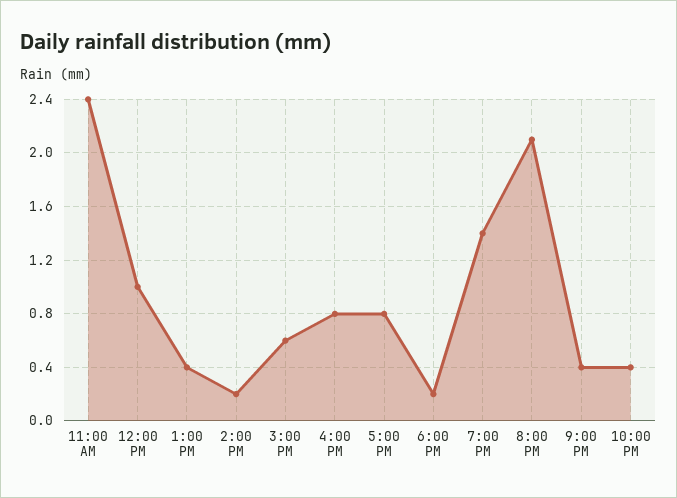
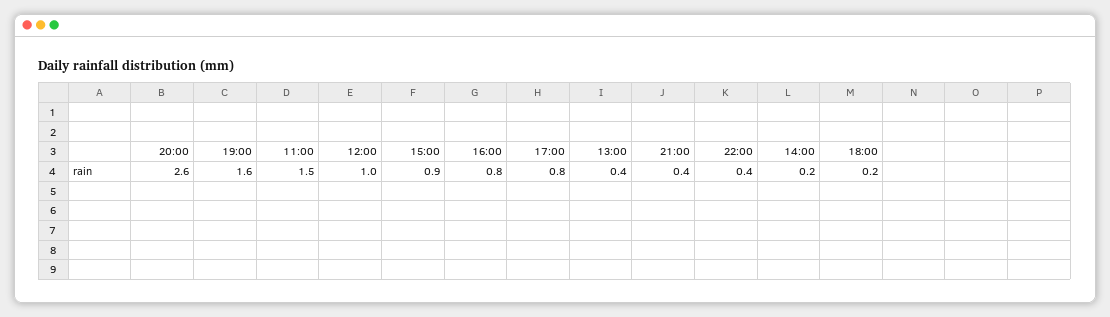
11:00 AM: 2.4 -> 1.5
3:00 PM: 0.6 -> 0.9
7:00 PM: 1.4 -> 1.6
8:00 PM: 2.1 -> 2.6

